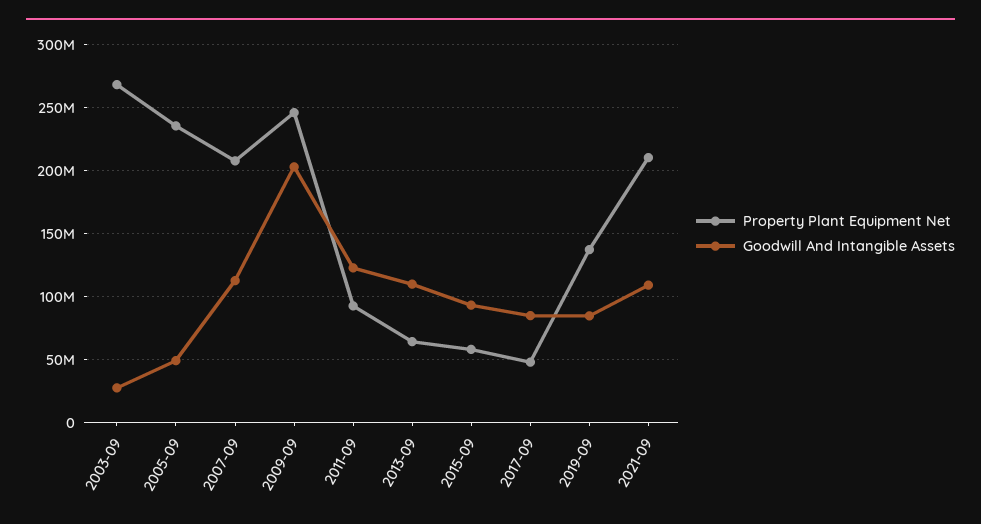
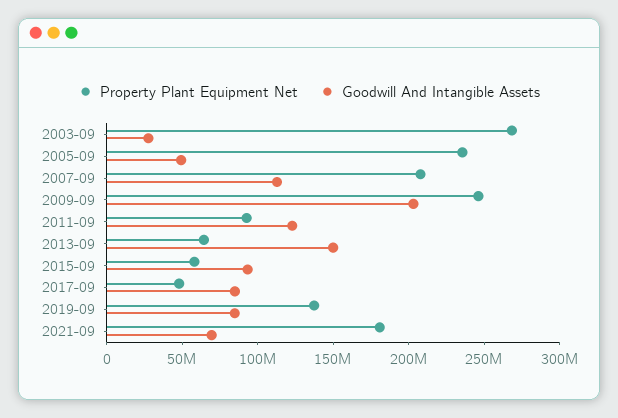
Goodwill And Intangible Assets, 2013-09: 110000000 -> 150000000
Property Plant Equipment Net, 2021-09: 210000000 -> 180000000
Goodwill And Intangible Assets, 2021-09: 110000000 -> 70000000

